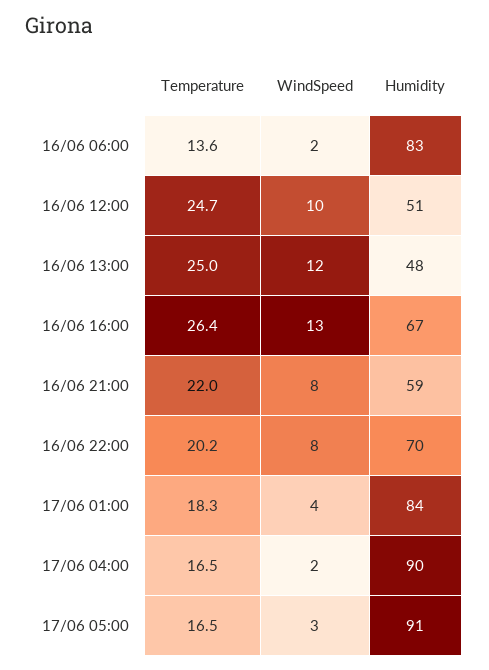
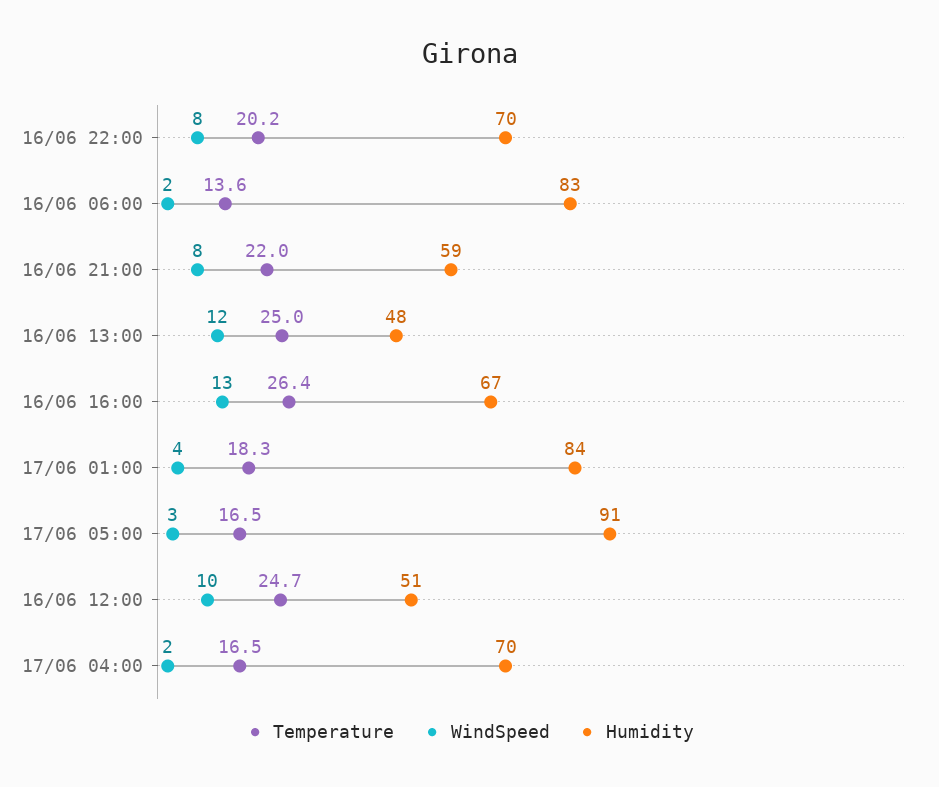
Humidity, 17/06 04:00: 90 -> 70

